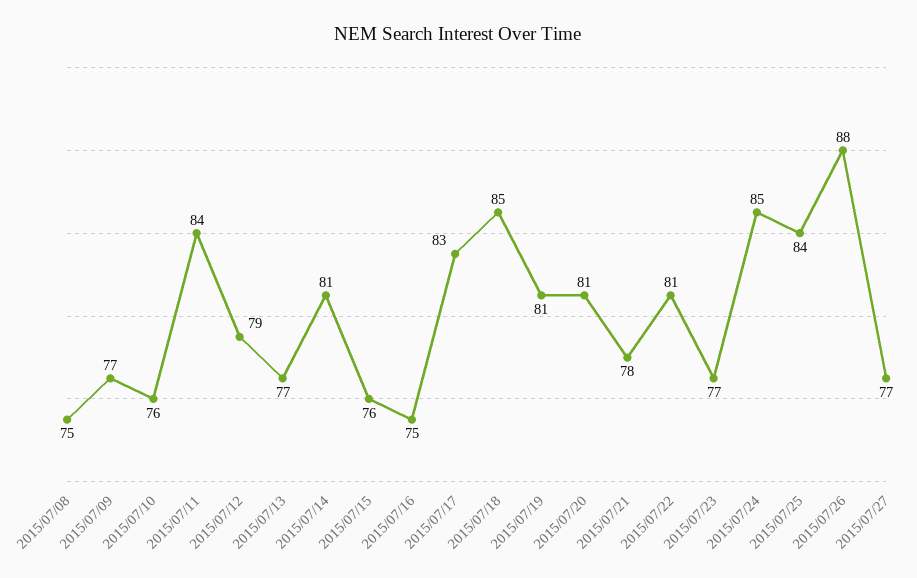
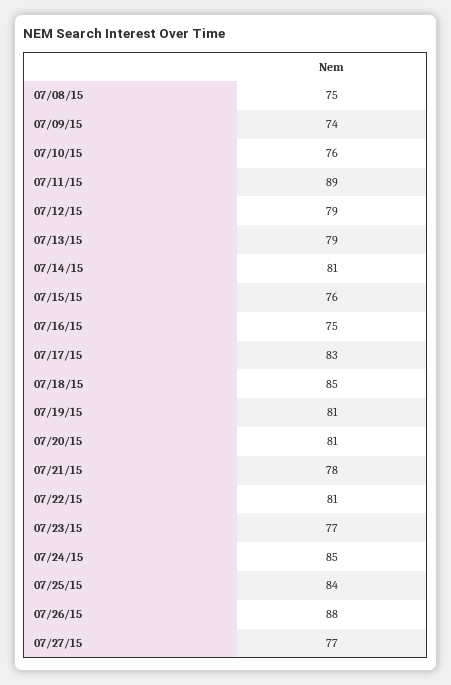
2015/07/09: 77 -> 74
2015/07/11: 84 -> 89
2015/07/13: 77 -> 79

